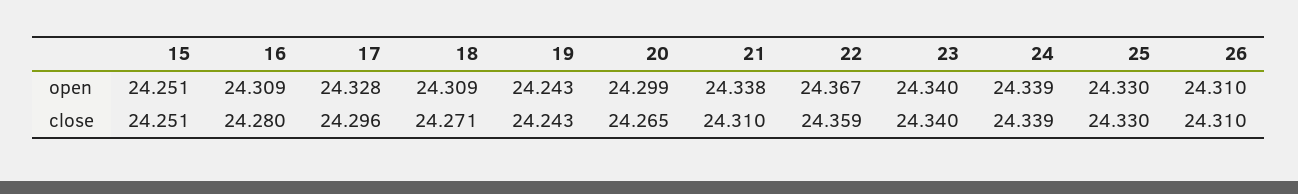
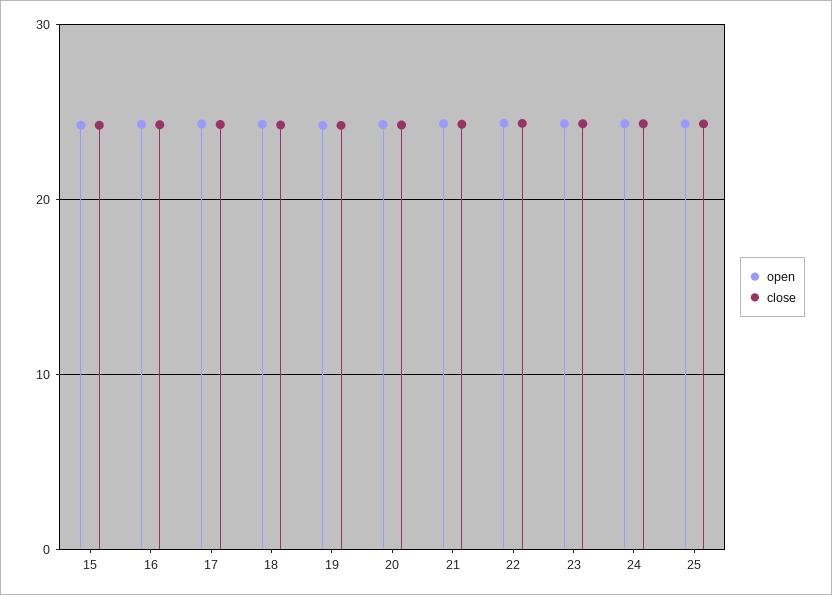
open, 26: 24.31 -> none
close, 26: 24.31 -> none

